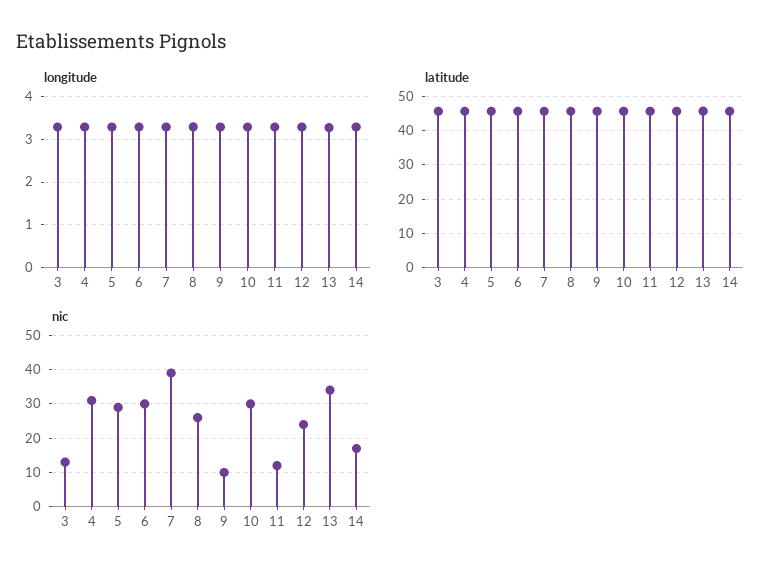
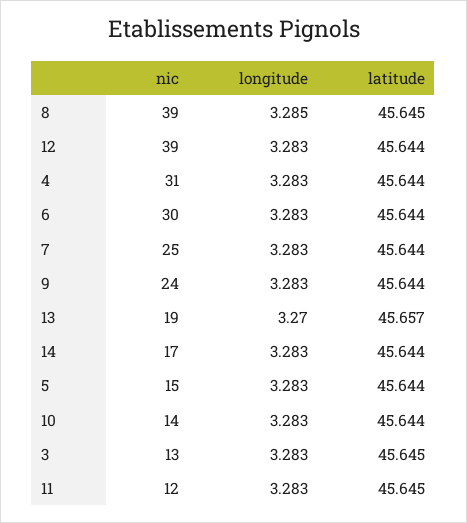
nic, 5: 30 -> 15
nic, 7: 40 -> 25
nic, 8: 25 -> 39
nic, 9: 10 -> 24
nic, 10: 30 -> 14
nic, 12: 25 -> 39
nic, 13: 35 -> 19

